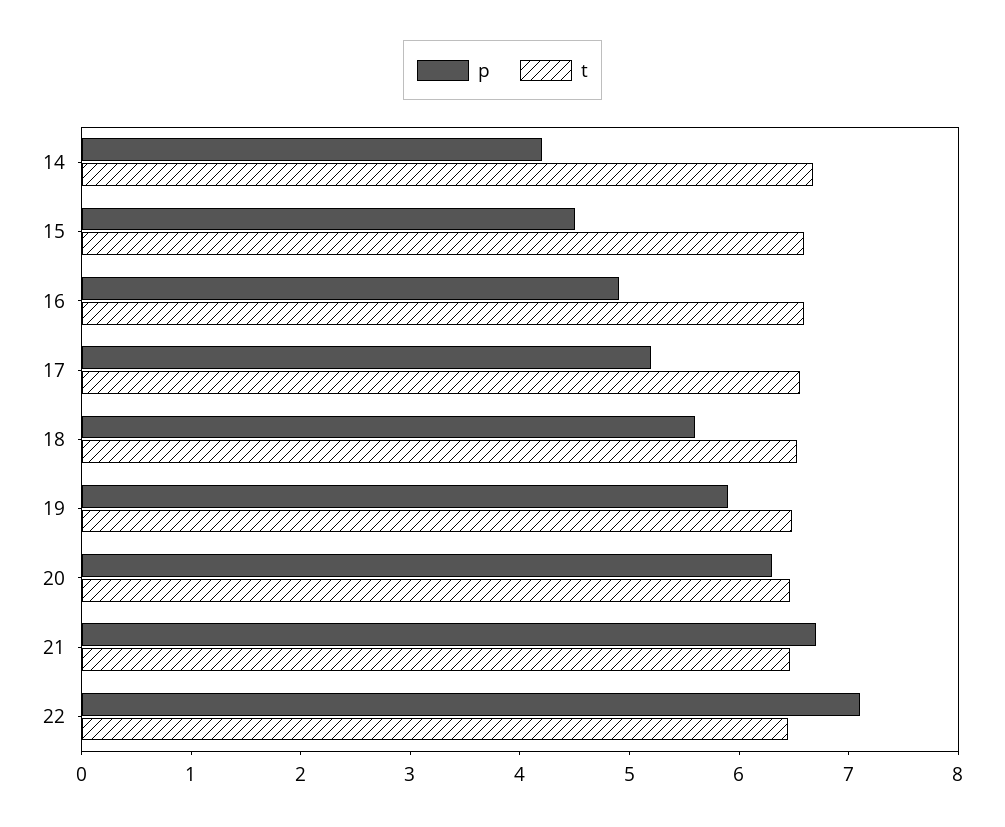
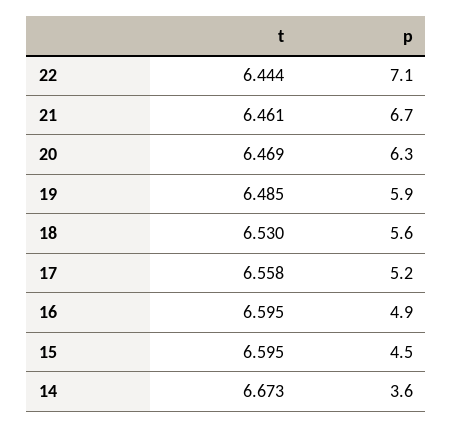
p, 14: 4.2 -> 3.6

